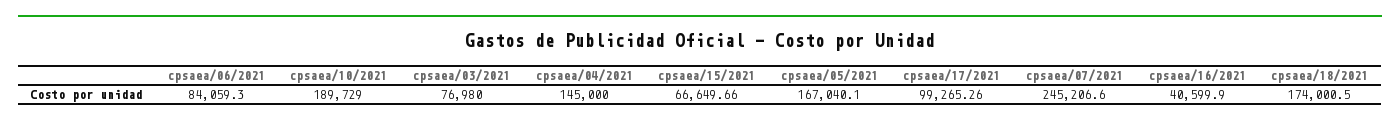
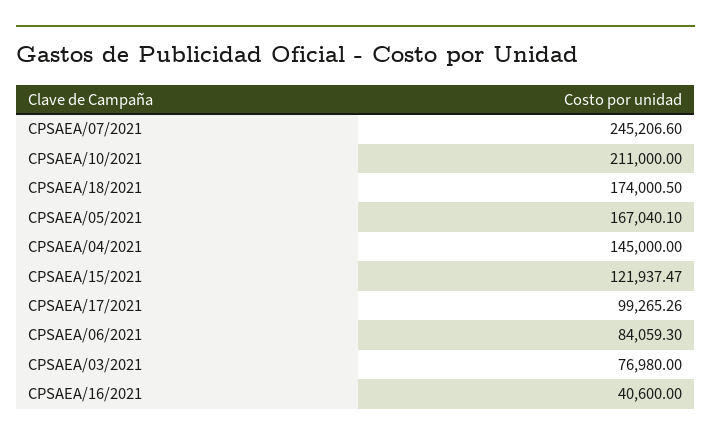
cpsaea/10/2021: 189729 -> 211000
cpsaea/15/2021: 66649.66 -> 121937.47
cpsaea/16/2021: 40599.9 -> 40600

